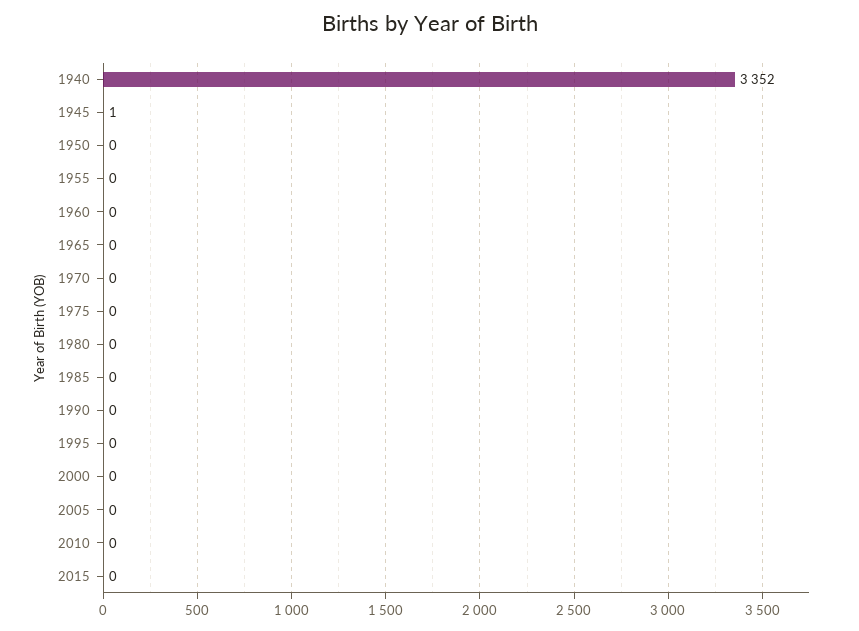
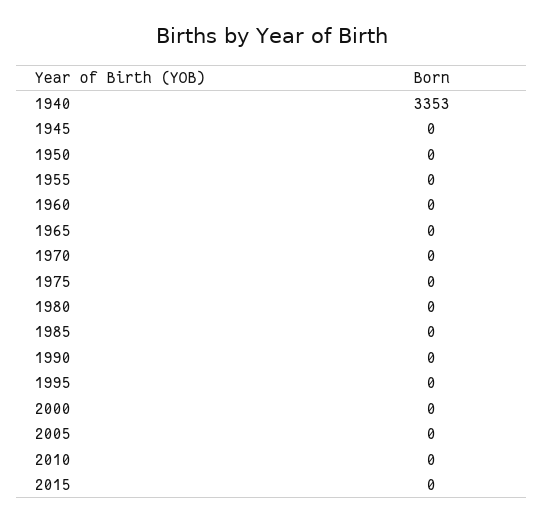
1940: 3352 -> 3353
1945: 1 -> 0

